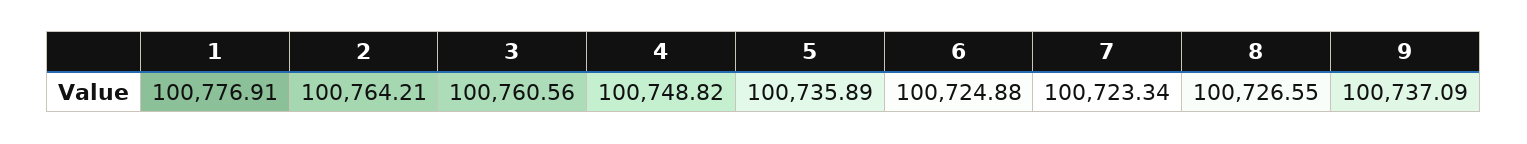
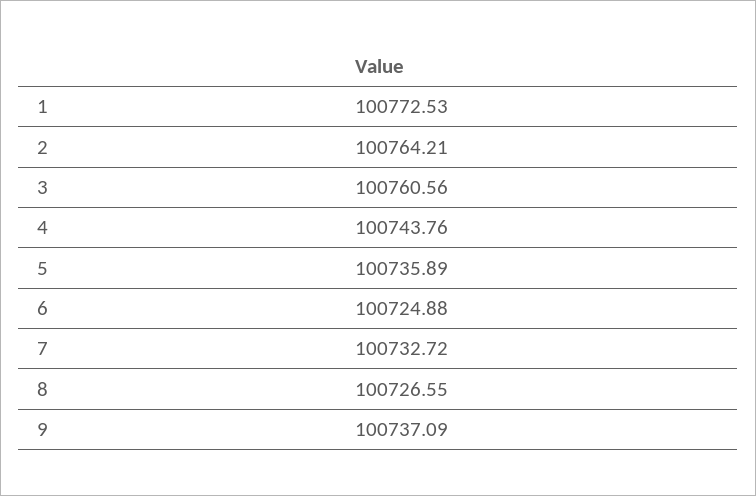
1: 100776.91 -> 100772.53
4: 100748.82 -> 100743.76
7: 100723.34 -> 100732.72

